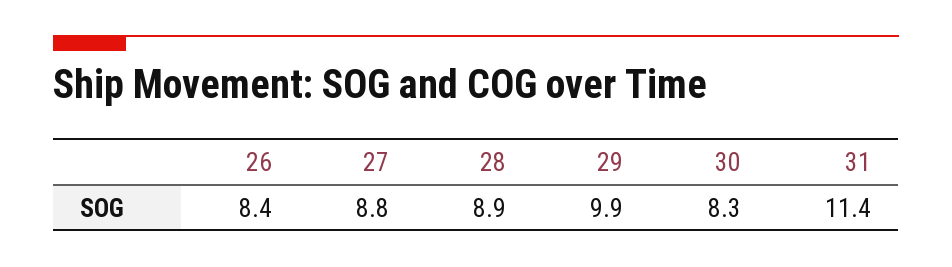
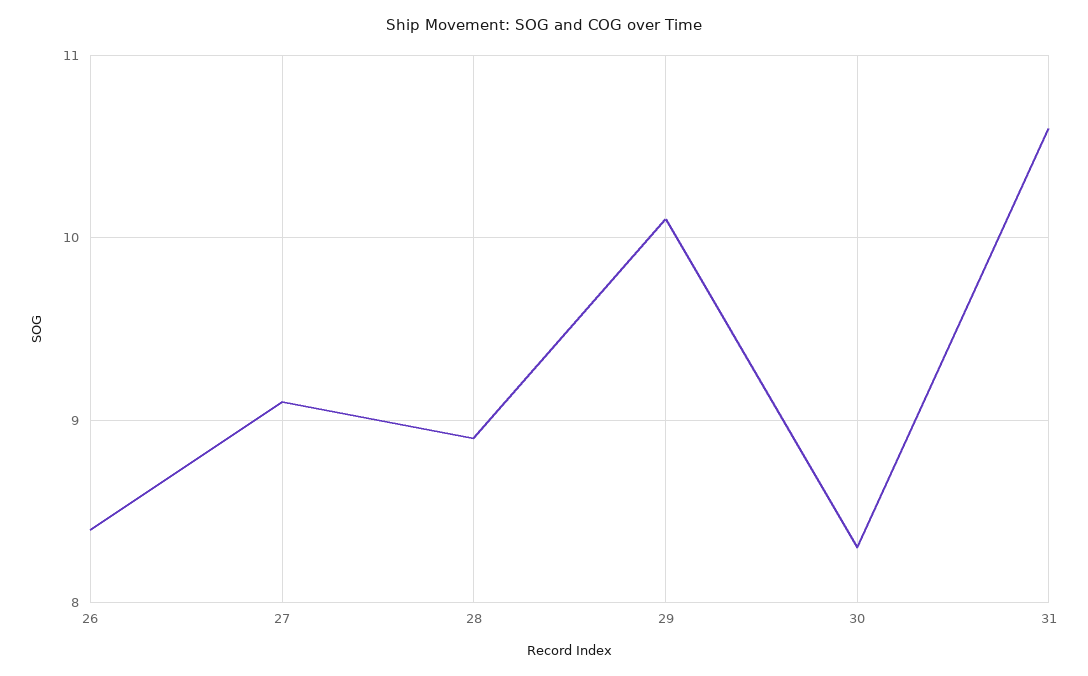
27: 8.8 -> 9.1
29: 9.9 -> 10.1
31: 11.4 -> 10.6

